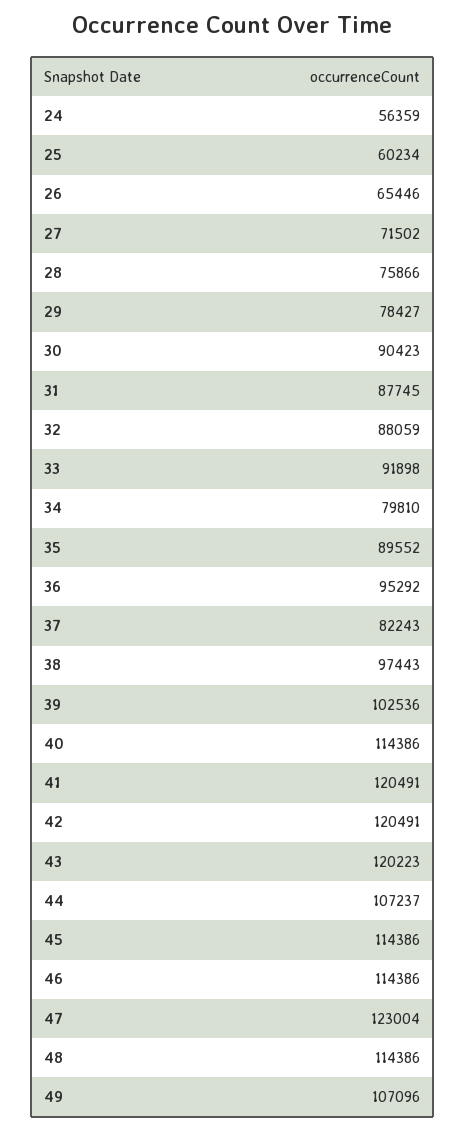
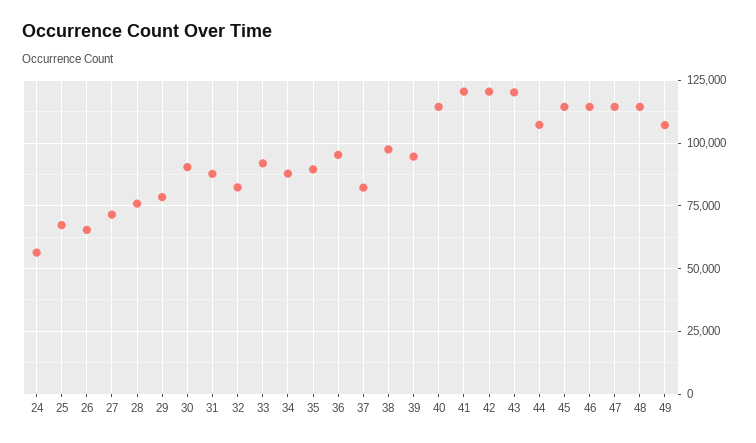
25: 60234 -> 67500
32: 88059 -> 82500
34: 79810 -> 87500
39: 102536 -> 95000
47: 123004 -> 115000

